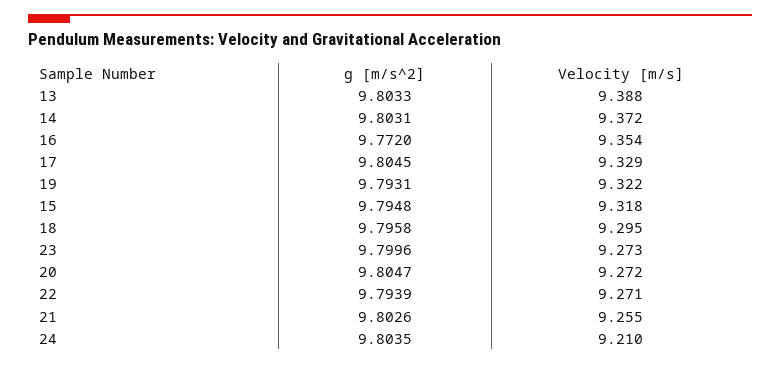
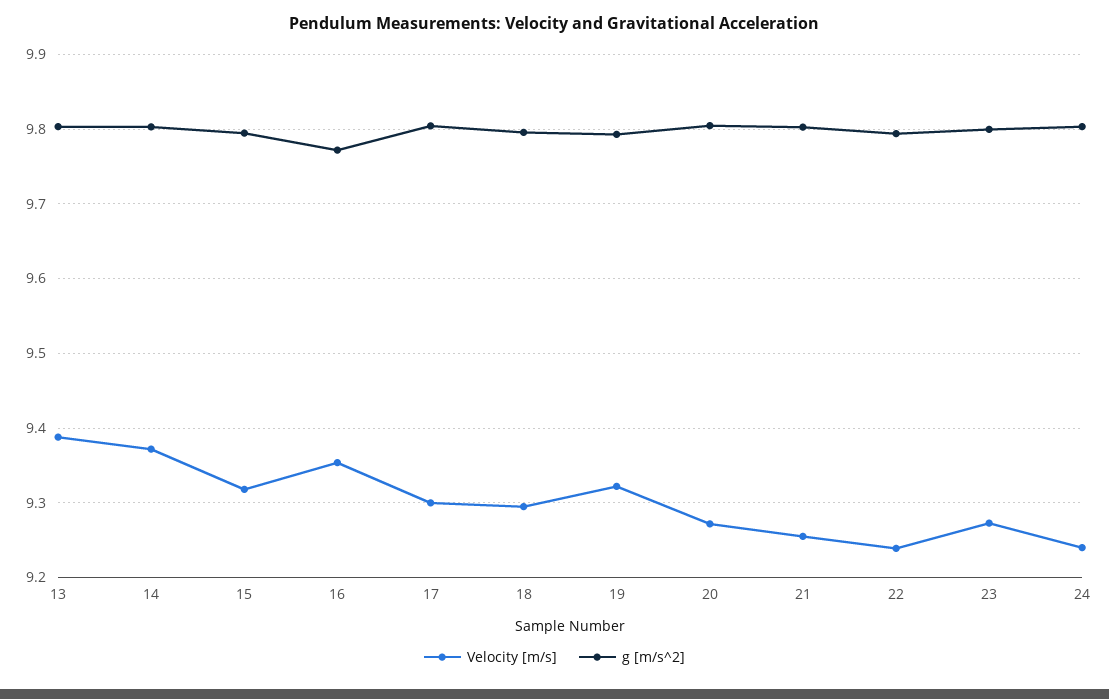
Velocity [m/s], 17: 9.329 -> 9.3
Velocity [m/s], 22: 9.271 -> 9.24
Velocity [m/s], 24: 9.21 -> 9.24

